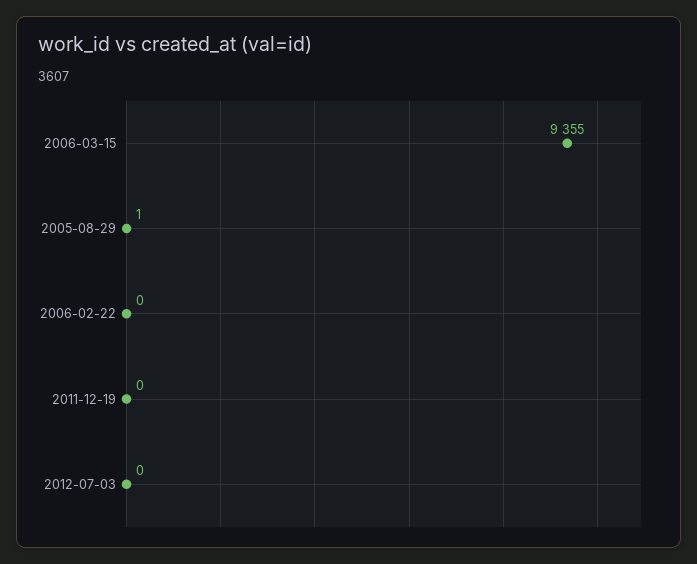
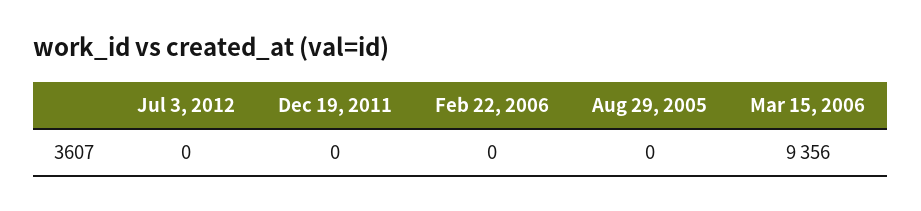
2006-03-15: 9355 -> 9356
2005-08-29: 1 -> 0

